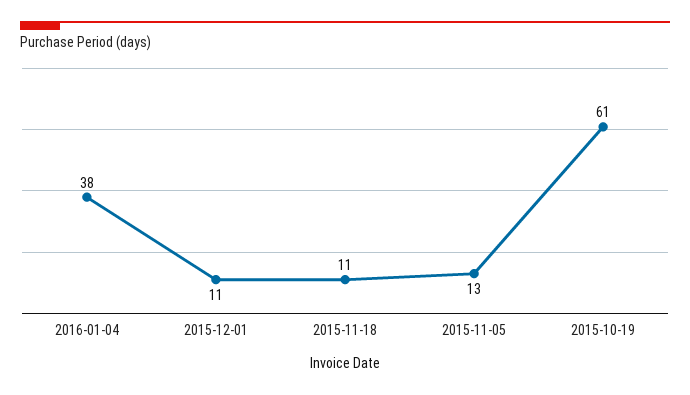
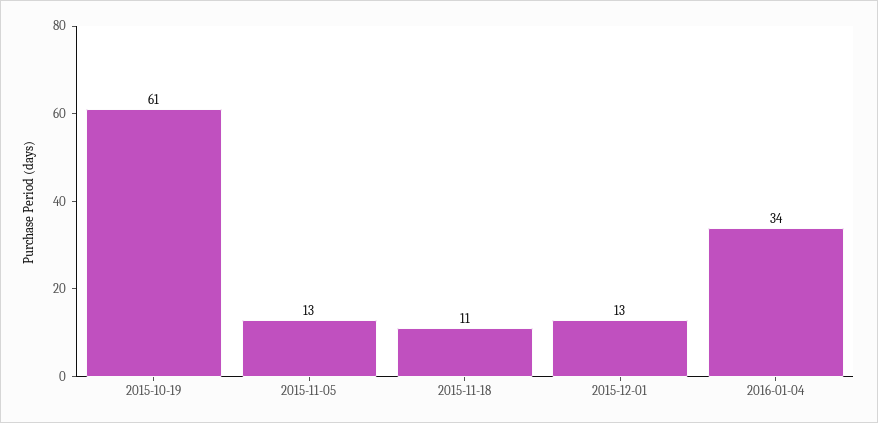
2016-01-04: 38 -> 34
2015-12-01: 11 -> 13

